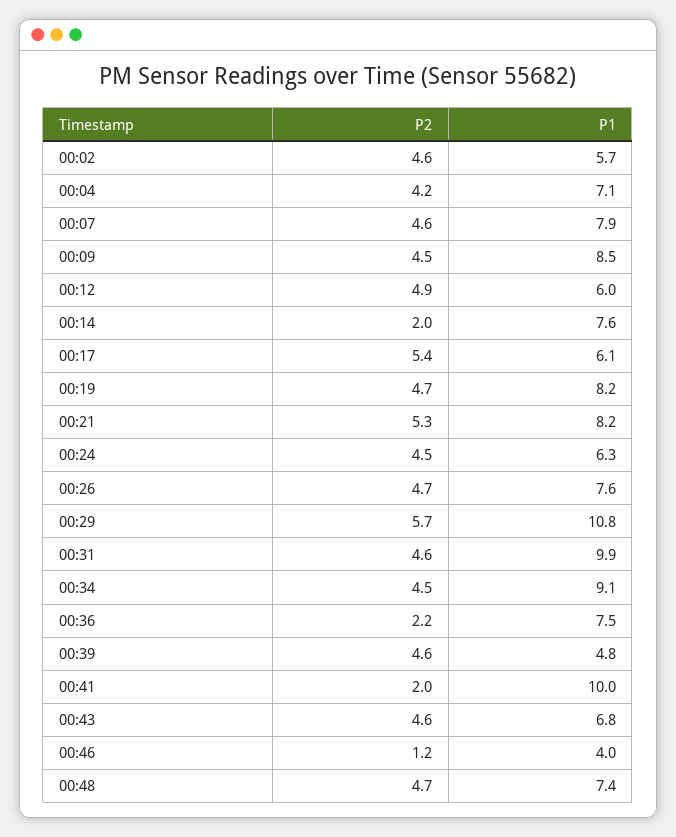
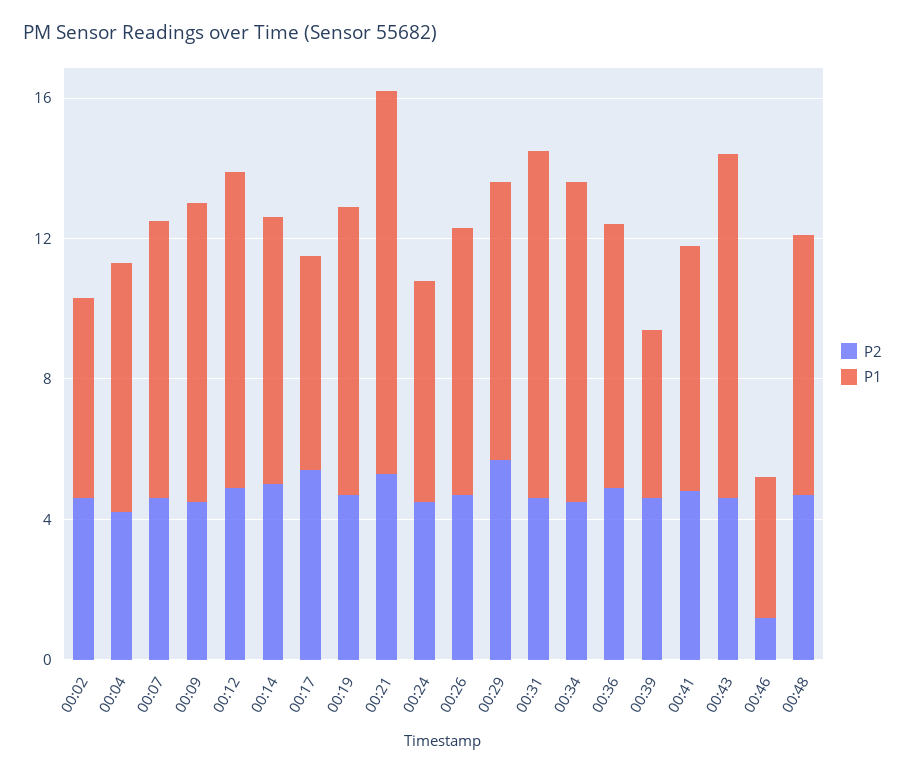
P1, 00:12: 6 -> 9
P2, 00:14: 2 -> 5
P1, 00:21: 8.2 -> 11
P1, 00:29: 10.8 -> 8
P2, 00:36: 2.2 -> 5
P2, 00:41: 2 -> 5
P1, 00:41: 10 -> 7
P1, 00:43: 6.8 -> 10

